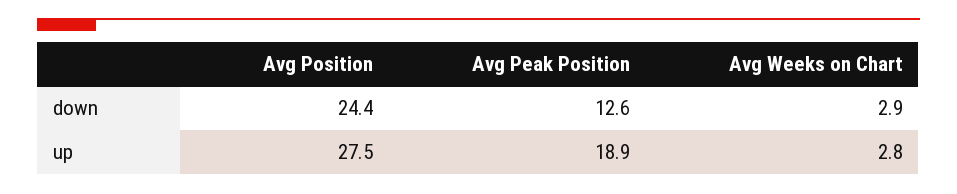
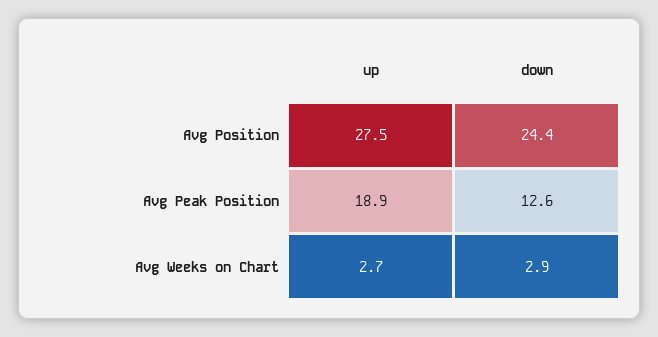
Avg Weeks on Chart, up: 2.8 -> 2.7

